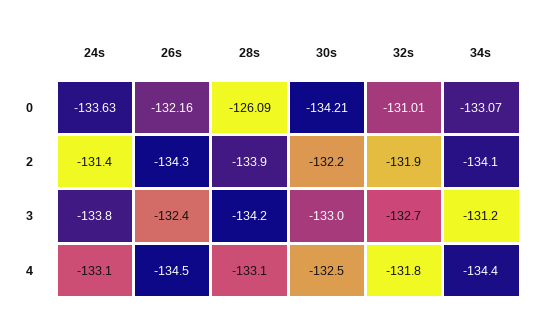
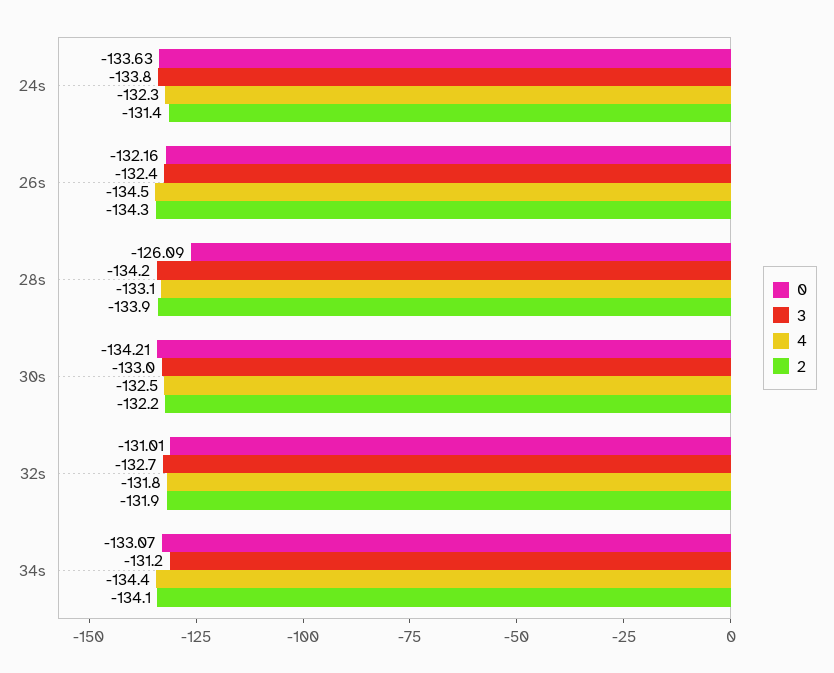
4, 24s: -133.1 -> -132.3

